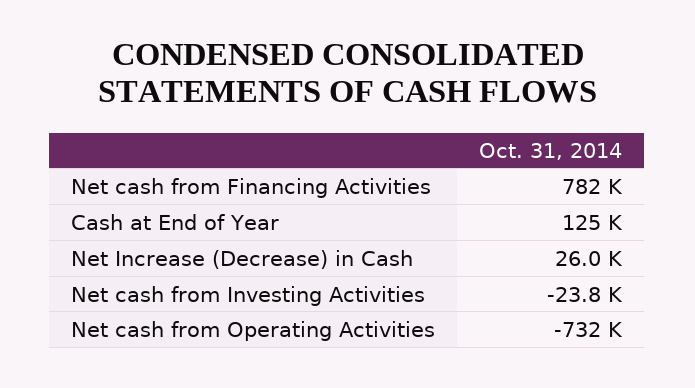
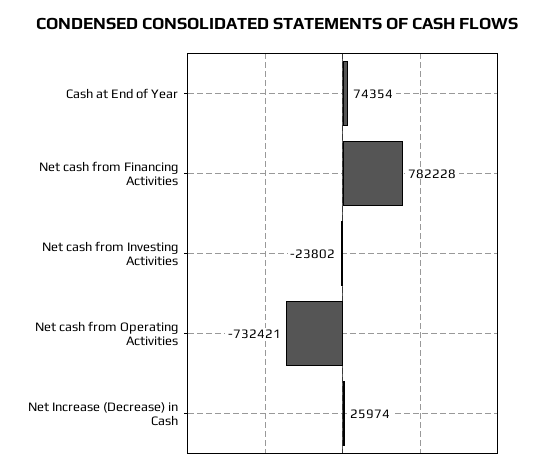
Cash at End of Year: 125000 -> 74354

